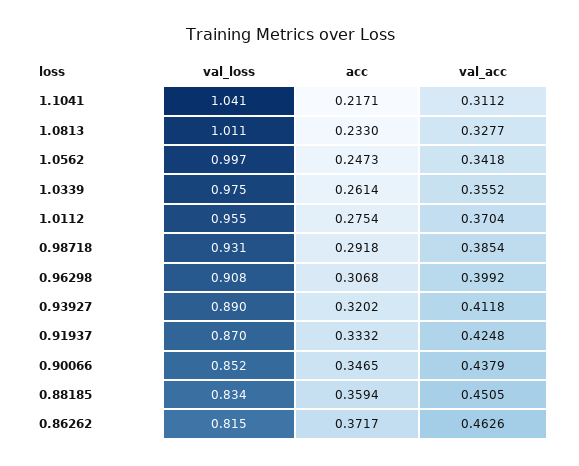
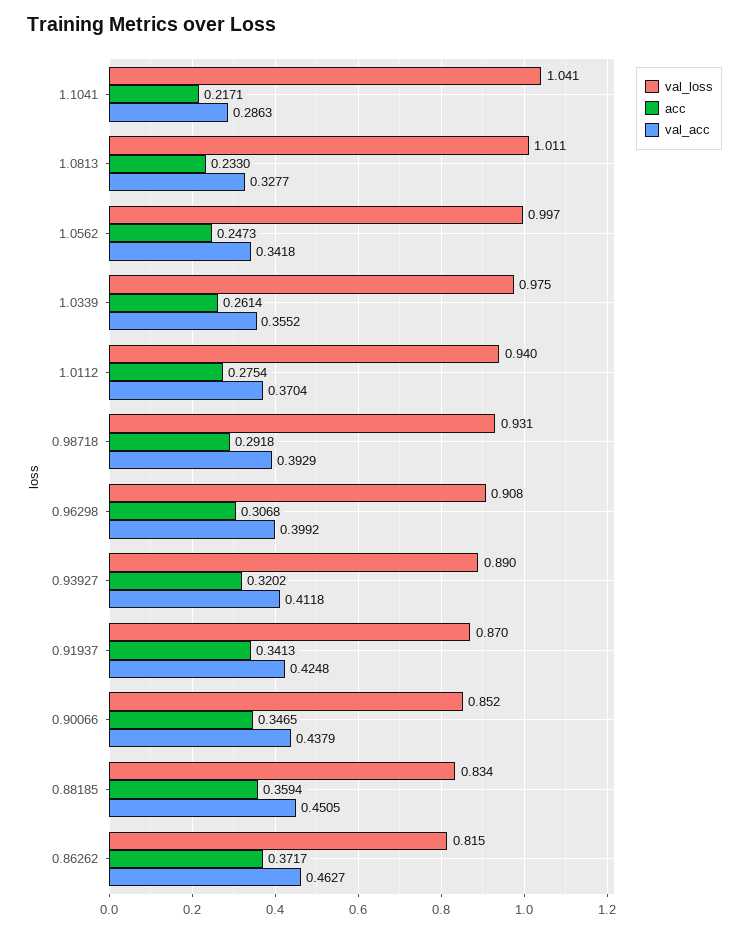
val_acc, 1.1041: 0.3112 -> 0.2863
val_loss, 1.0112: 0.955 -> 0.94
val_acc, 0.98718: 0.3854 -> 0.3929
acc, 0.91937: 0.3332 -> 0.3413
val_acc, 0.86262: 0.4626 -> 0.4627

